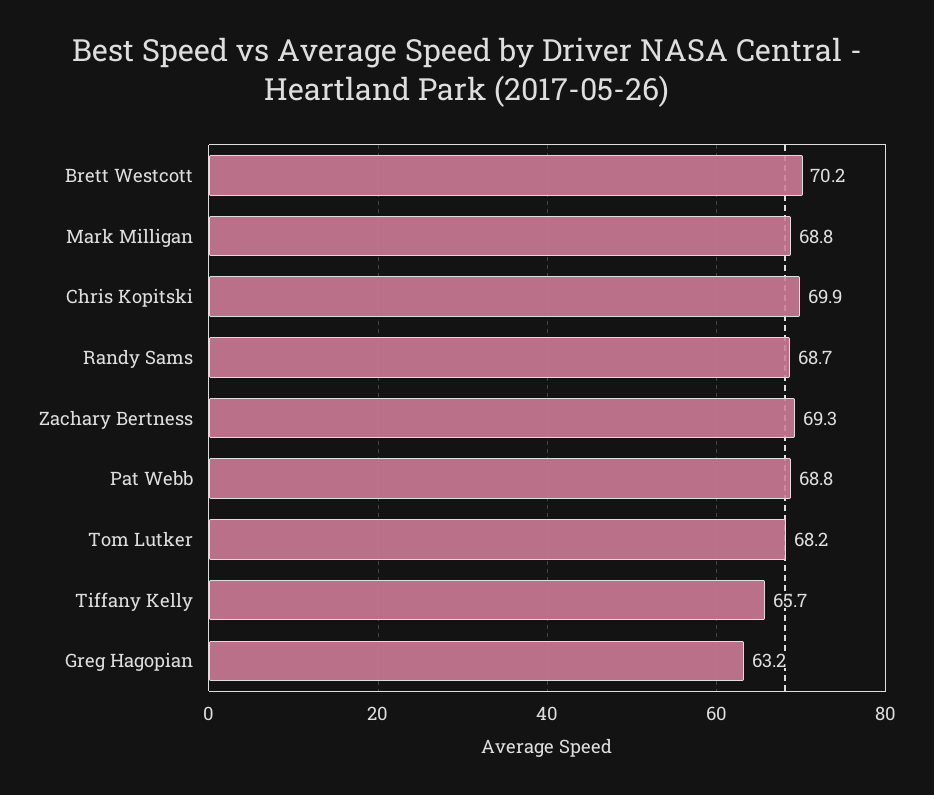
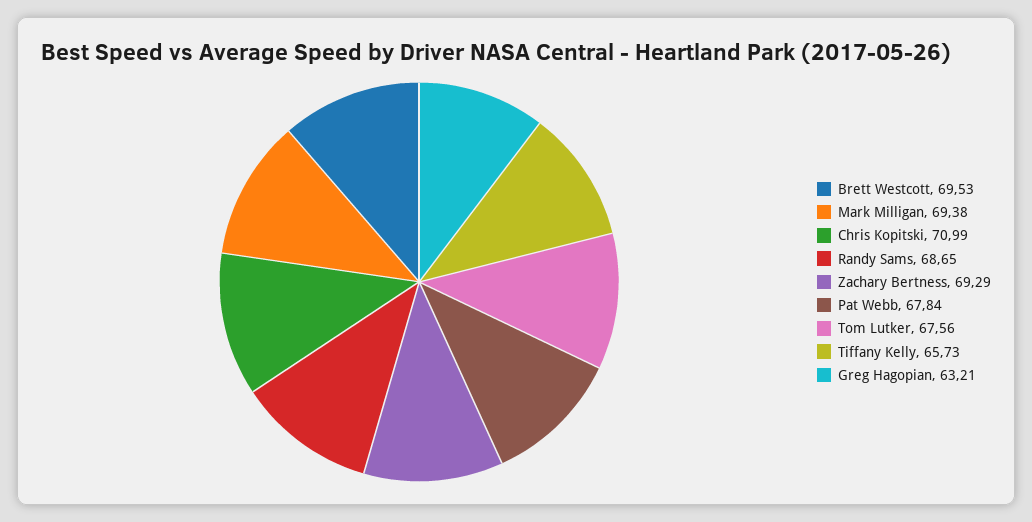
Brett Westcott: 70.2 -> 69.53
Mark Milligan: 68.8 -> 69.38
Chris Kopitski: 69.9 -> 70.99
Pat Webb: 68.8 -> 67.84
Tom Lutker: 68.2 -> 67.56

